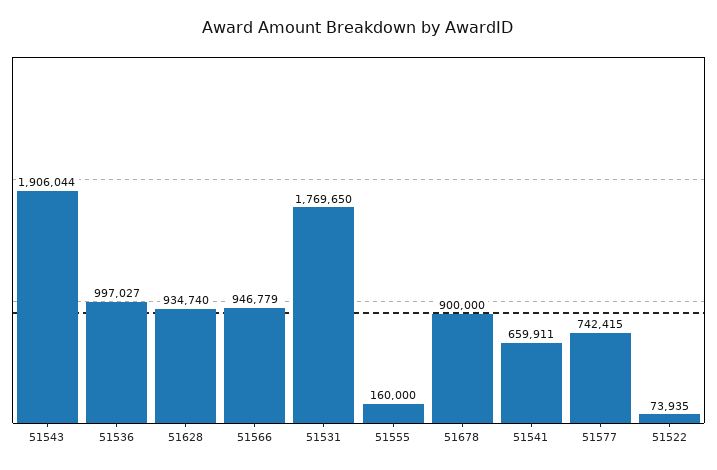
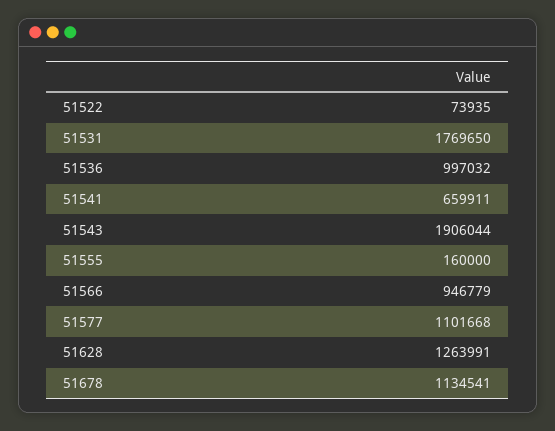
51536: 997027 -> 997032
51628: 934740 -> 1263991
51678: 900000 -> 1134541
51577: 742415 -> 1101668

